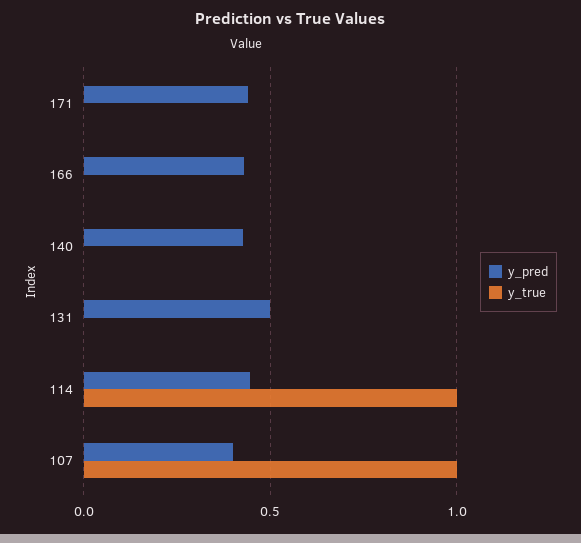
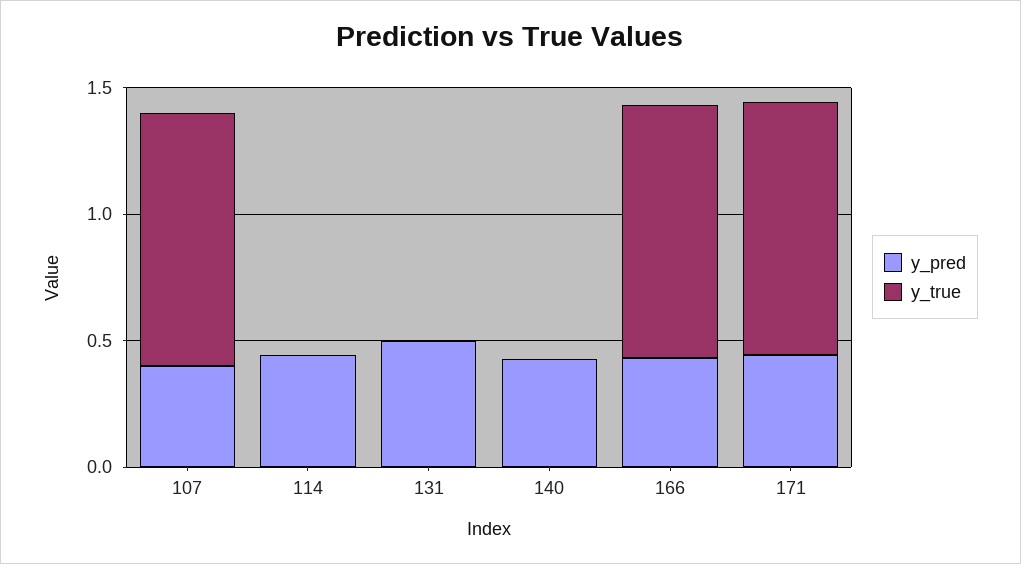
y_true, 171: 0 -> 1
y_true, 166: 0 -> 1
y_true, 114: 1 -> 0

